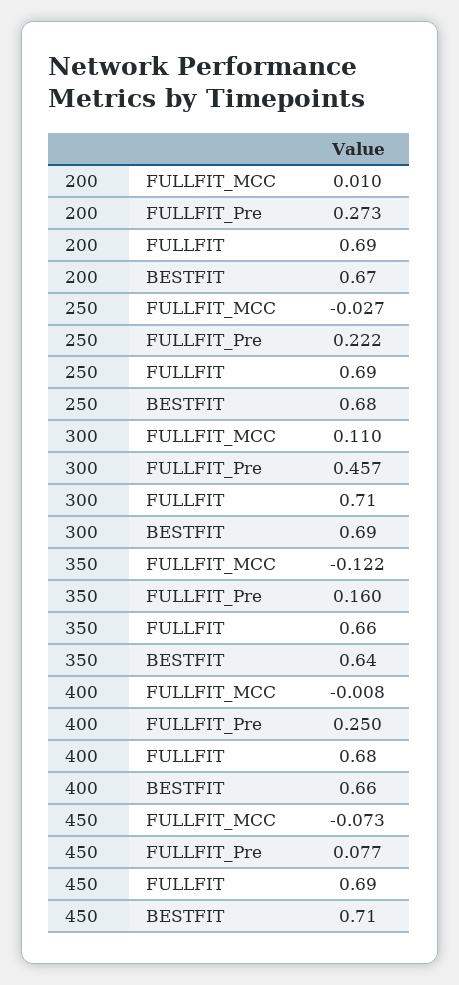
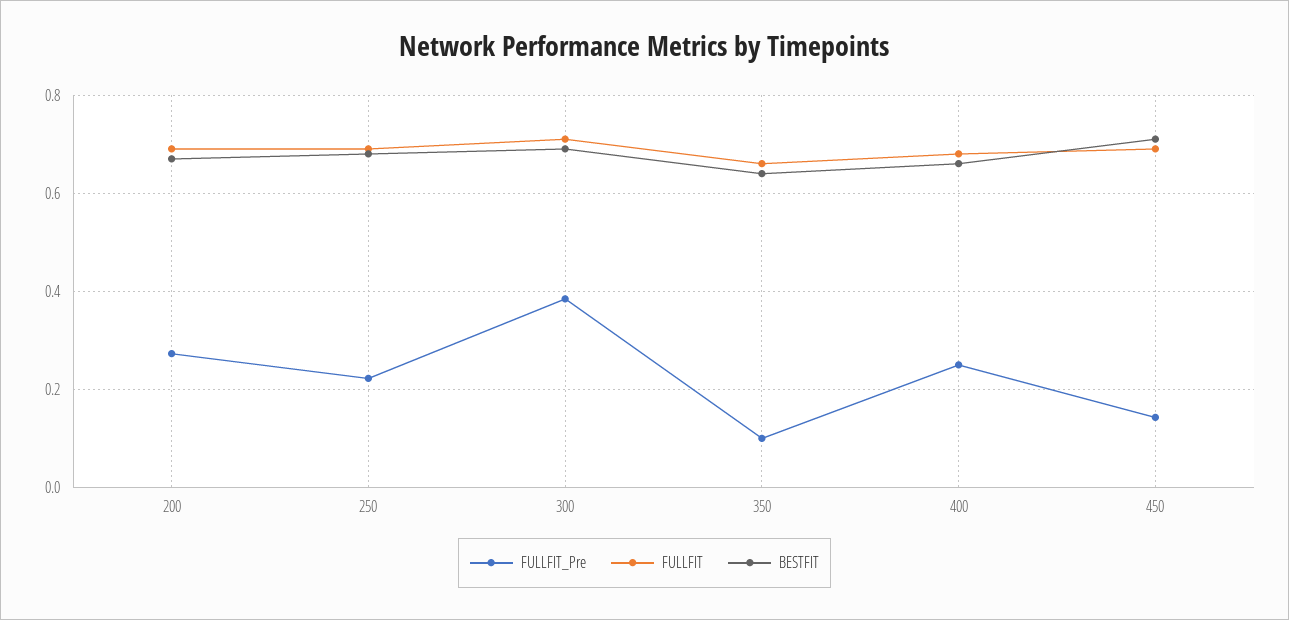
FULLFIT_MCC, 200: 0.01 -> none
FULLFIT_MCC, 250: -0.027 -> none
FULLFIT_MCC, 300: 0.11 -> none
FULLFIT_Pre, 300: 0.457 -> 0.38
FULLFIT_MCC, 350: -0.122 -> none
FULLFIT_Pre, 350: 0.16 -> 0.1
FULLFIT_MCC, 400: -0.008 -> none
FULLFIT_MCC, 450: -0.073 -> none
FULLFIT_Pre, 450: 0.077 -> 0.14

